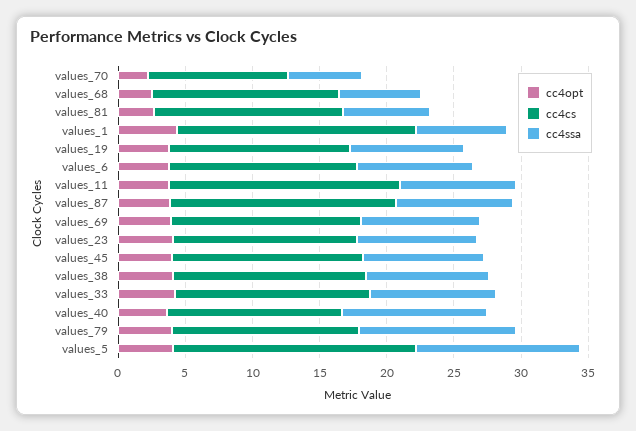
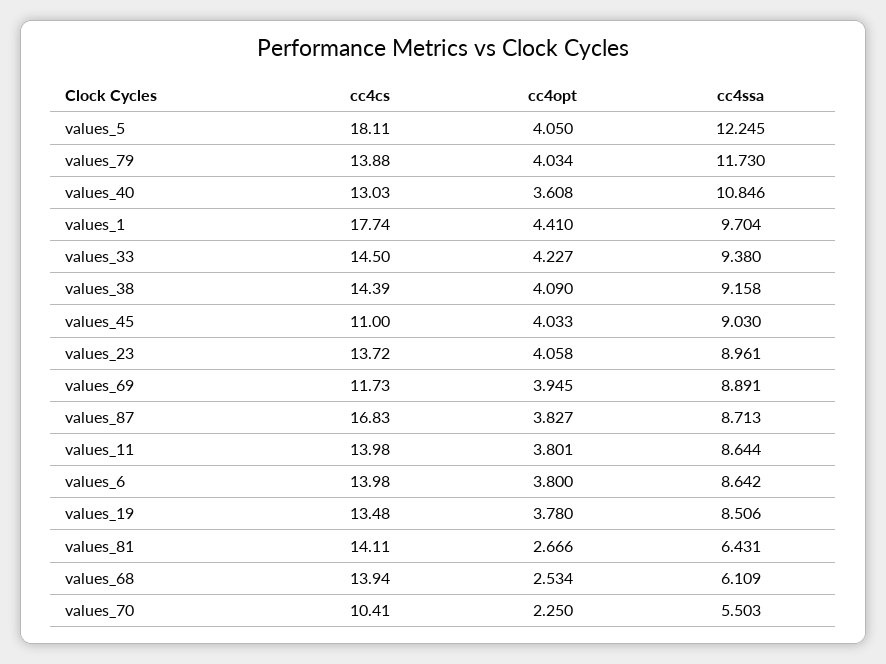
cc4ssa, values_1: 7 -> 9.704
cc4cs, values_11: 17 -> 13.98
cc4cs, values_69: 14 -> 11.73
cc4cs, values_45: 14 -> 11

